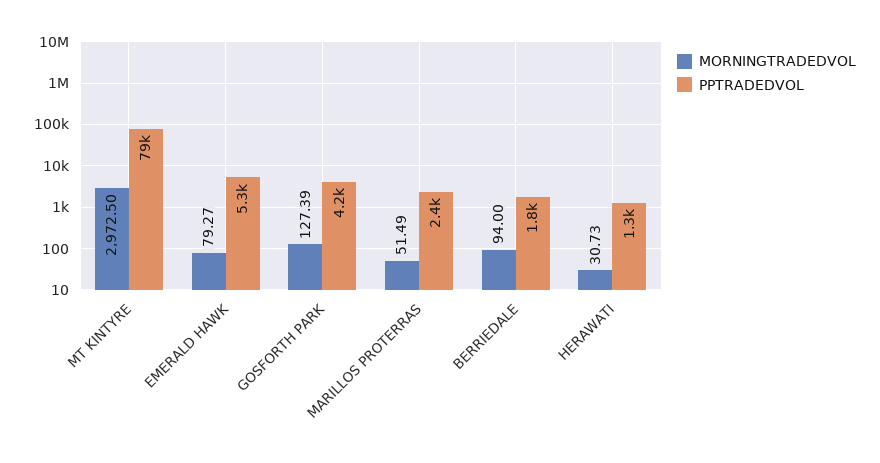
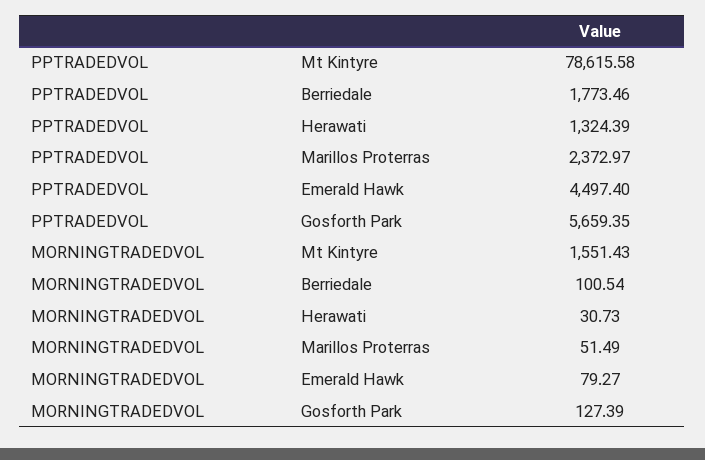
MORNINGTRADEDVOL, MT KINTYRE: 2972.5 -> 1551.43
PPTRADEDVOL, EMERALD HAWK: 5300 -> 4497.4
PPTRADEDVOL, GOSFORTH PARK: 4200 -> 5659.35
MORNINGTRADEDVOL, BERRIEDALE: 94 -> 100.54

